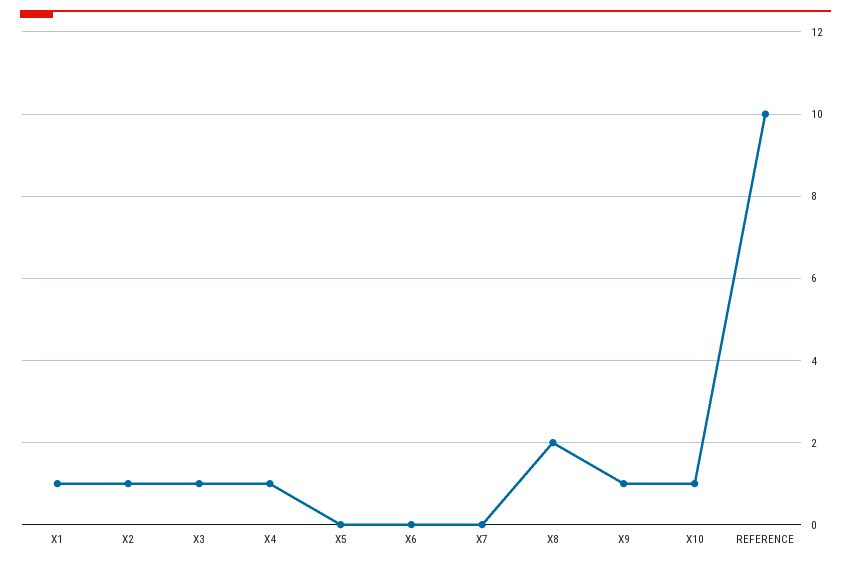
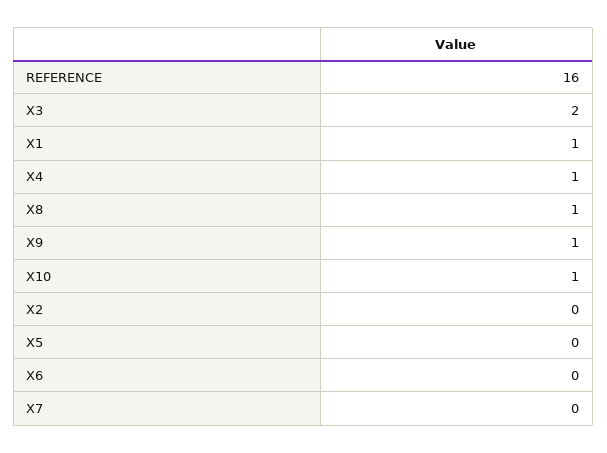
X2: 1 -> 0
X3: 1 -> 2
X8: 2 -> 1
REFERENCE: 10 -> 16

